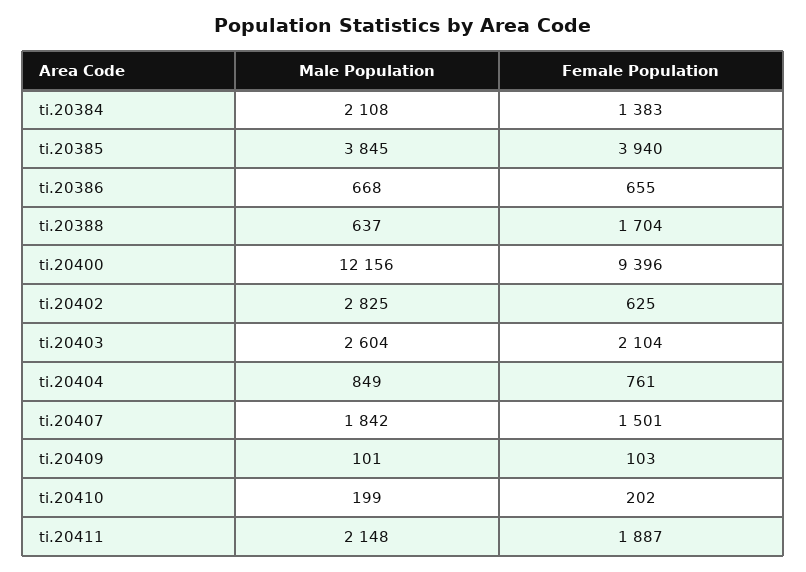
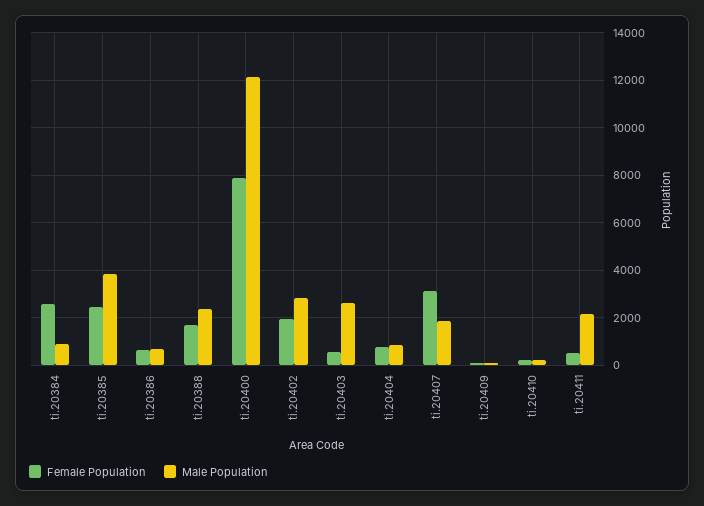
Male Population, ti.20384: 2108 -> 1000
Female Population, ti.20384: 1383 -> 2500
Female Population, ti.20385: 3940 -> 2500
Male Population, ti.20388: 637 -> 2500
Female Population, ti.20400: 9396 -> 8000
Female Population, ti.20402: 625 -> 2000
Female Population, ti.20403: 2104 -> 500
Female Population, ti.20407: 1501 -> 3000
Female Population, ti.20411: 1887 -> 500

